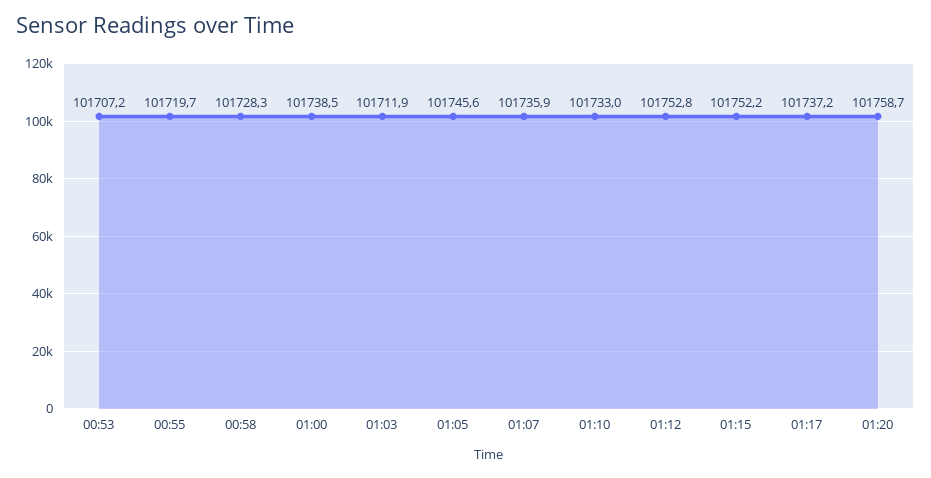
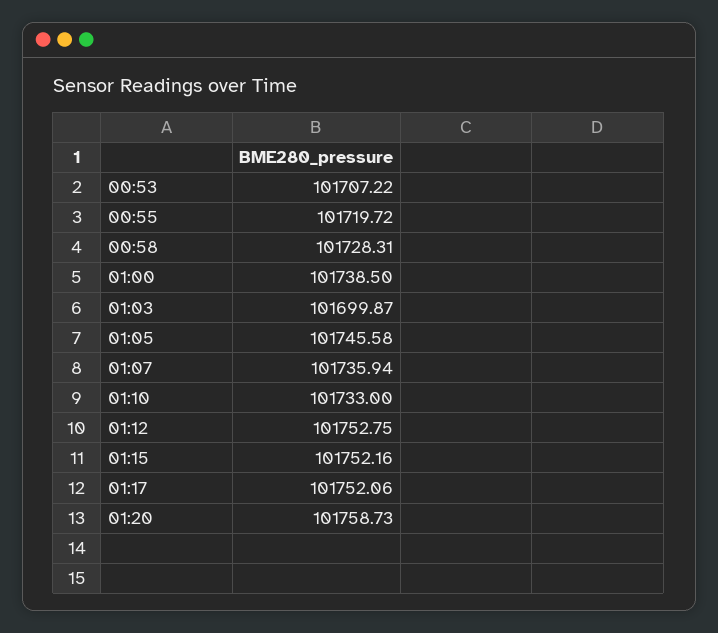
01:03: 101711.9 -> 101699.87
01:17: 101737.2 -> 101752.06

